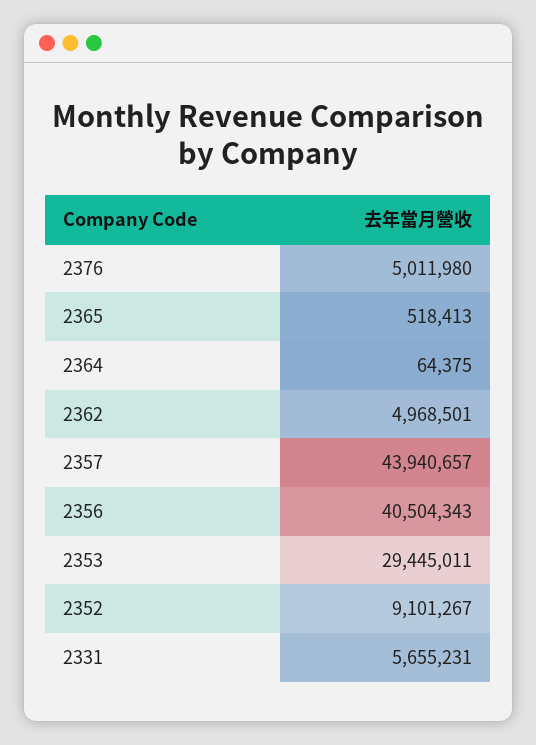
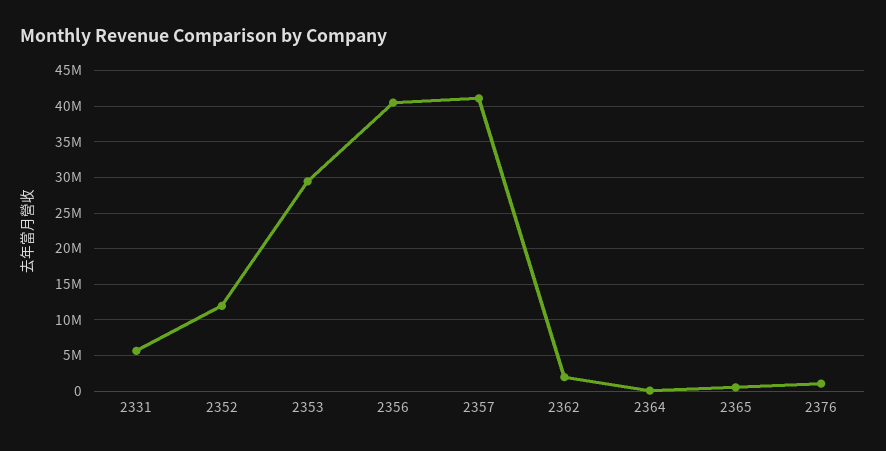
2376: 5011980 -> 1000000
2362: 4968501 -> 2000000
2357: 43940657 -> 41000000
2352: 9101267 -> 12000000

